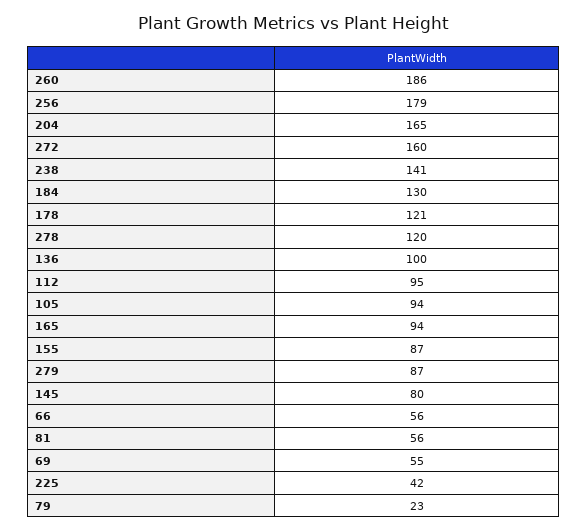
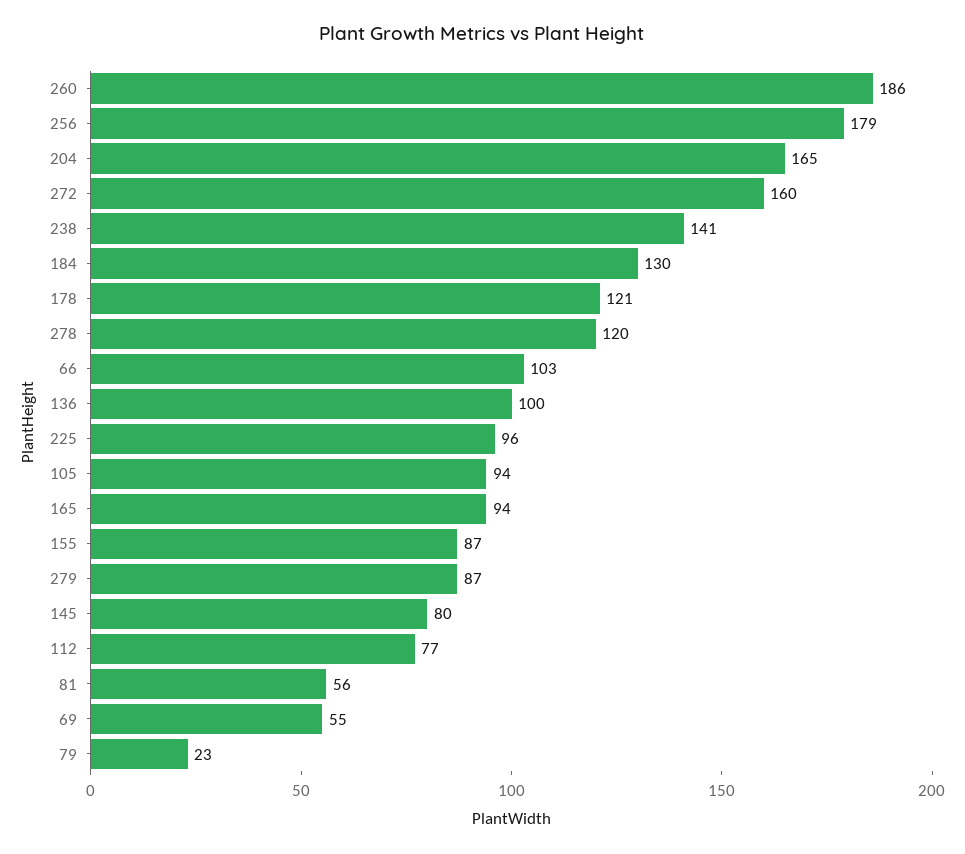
112: 95 -> 77
66: 56 -> 103
225: 42 -> 96

